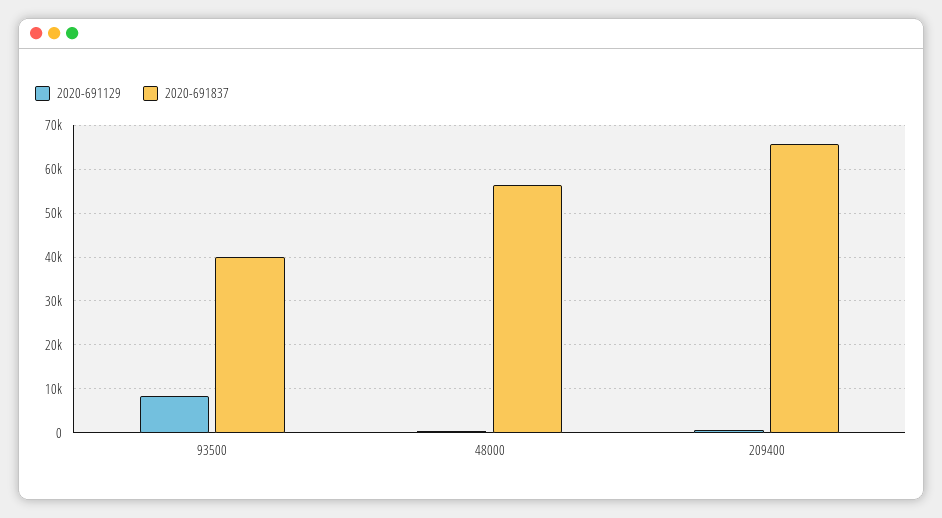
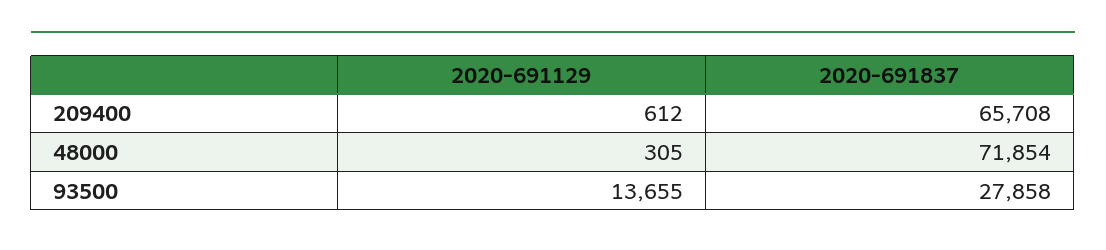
2020-691129, 93500: 8000 -> 13655
2020-691837, 93500: 40000 -> 27858
2020-691837, 48000: 56000 -> 71854

